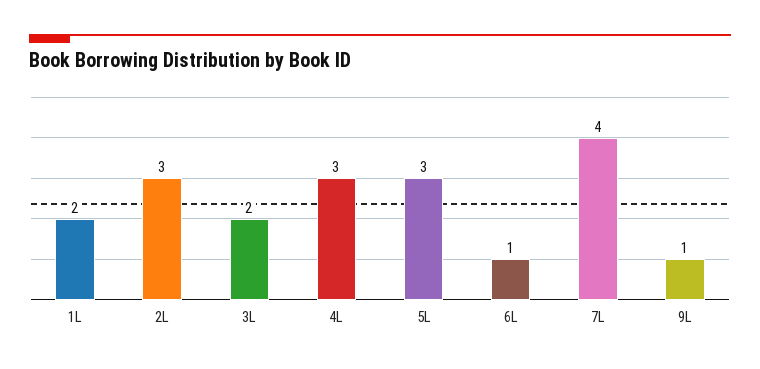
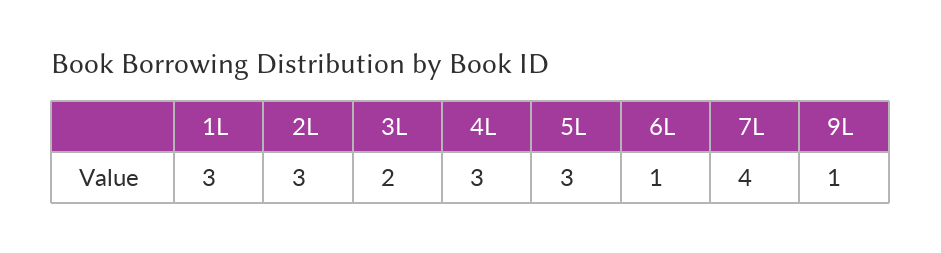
1L: 2 -> 3

